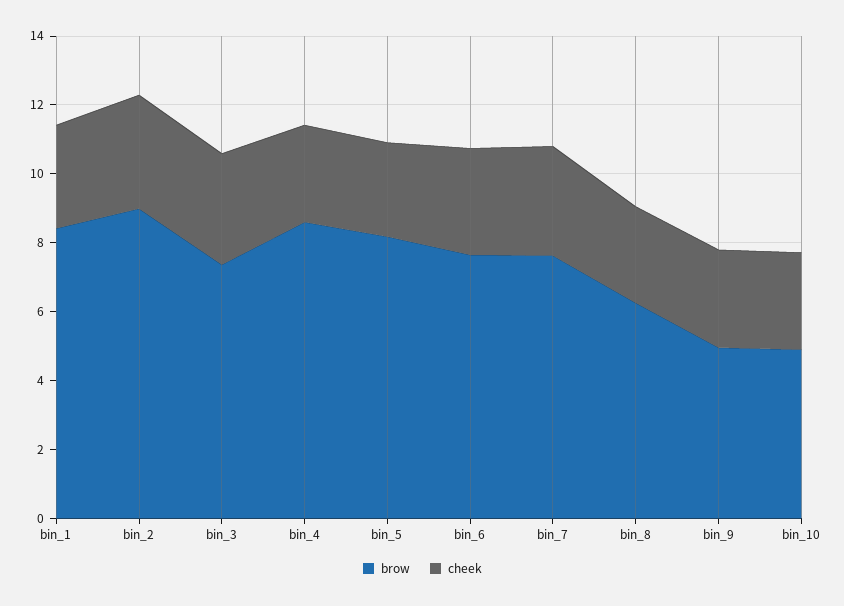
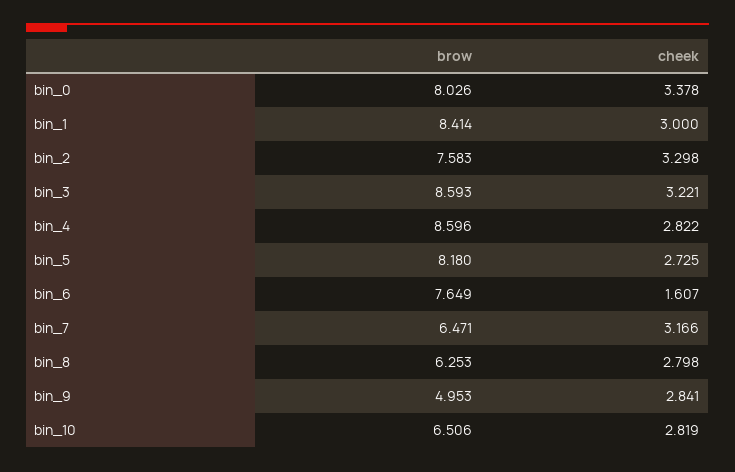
brow, bin_2: 9 -> 7.583
brow, bin_3: 7.5 -> 8.593
cheek, bin_6: 3 -> 1.607
brow, bin_7: 7.5 -> 6.471
brow, bin_10: 5 -> 6.506
brow, bin_0: none -> 8.026
cheek, bin_0: none -> 3.378

